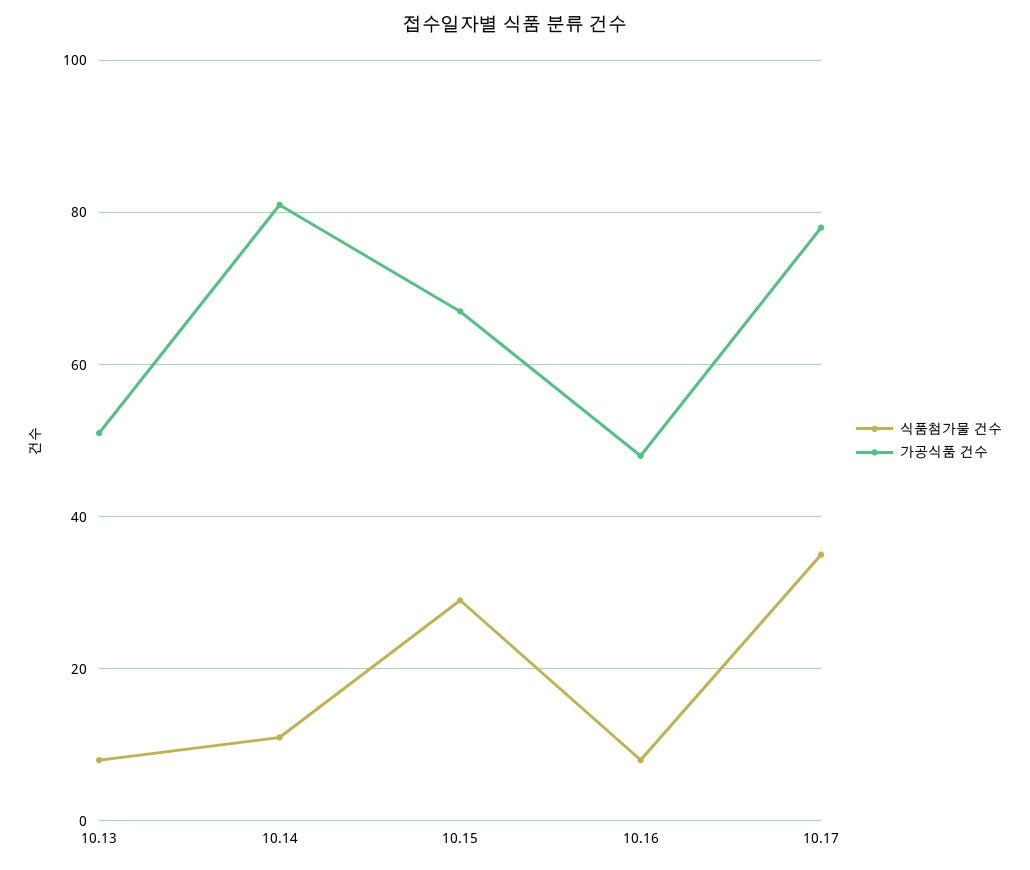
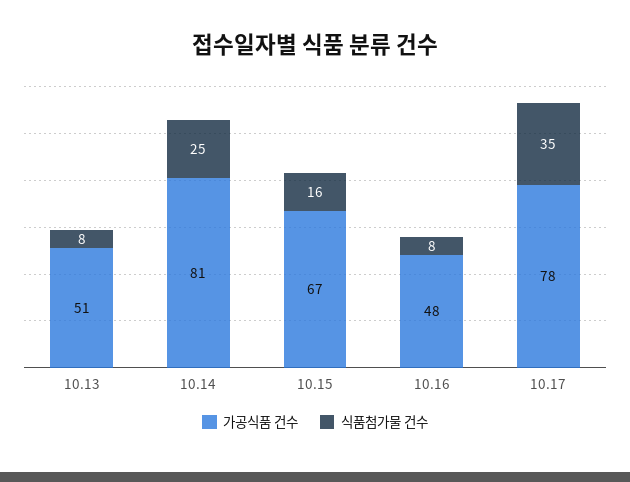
식품첨가물 건수, 10.14: 10 -> 25
식품첨가물 건수, 10.15: 30 -> 16

